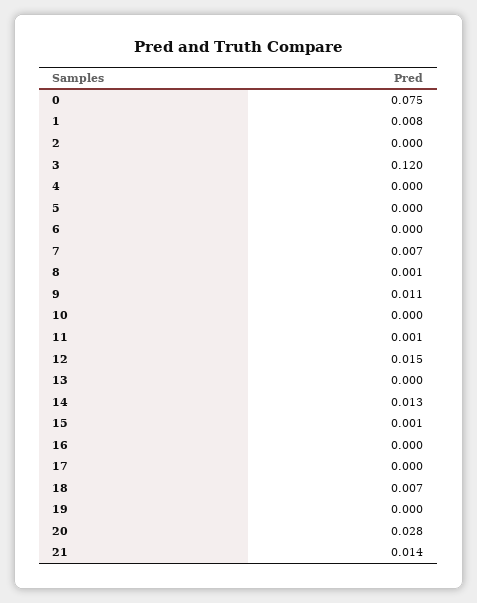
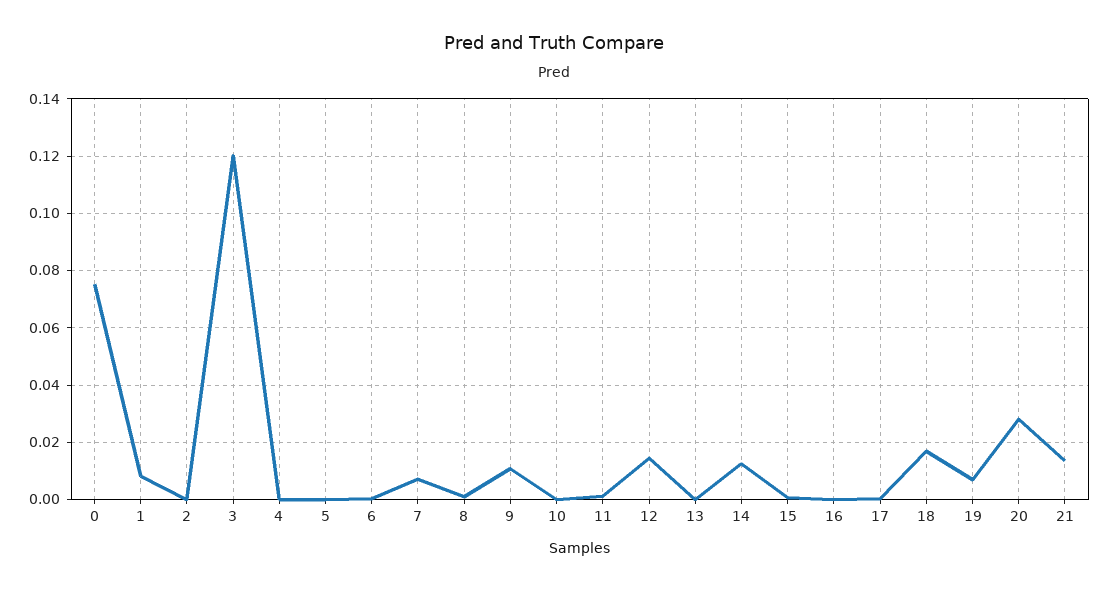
18: 0.007 -> 0.0175
19: 0 -> 0.0075

